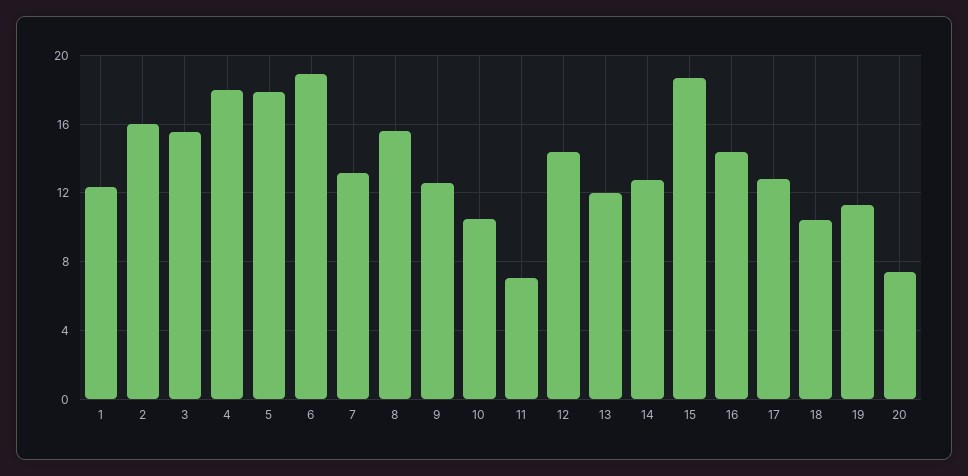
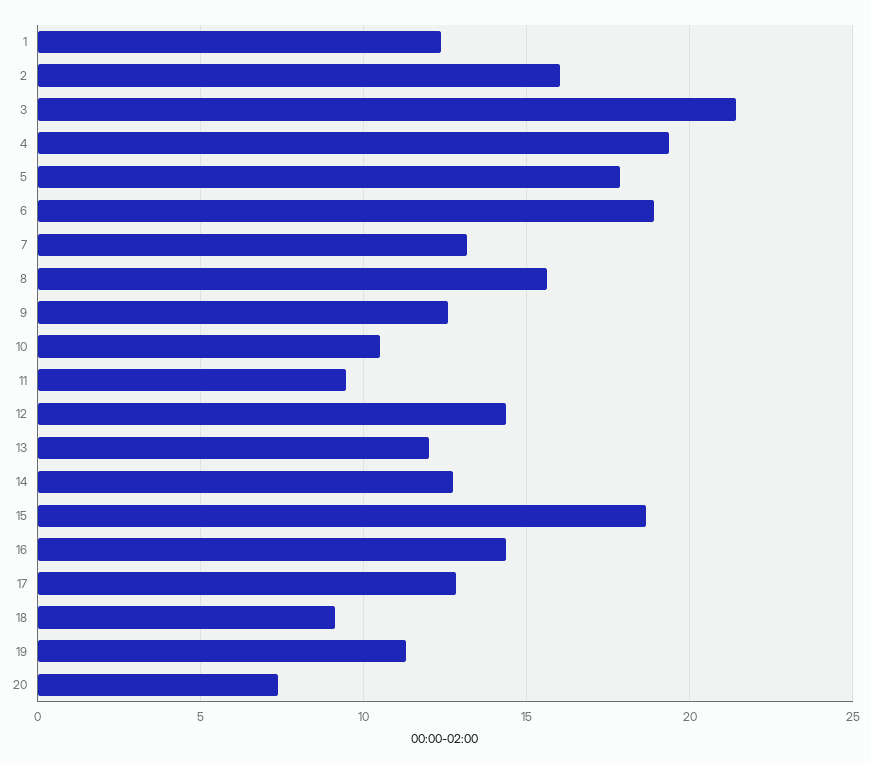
3: 15.5 -> 21.5
4: 18 -> 19.5
11: 7 -> 9.5
18: 10.5 -> 9

